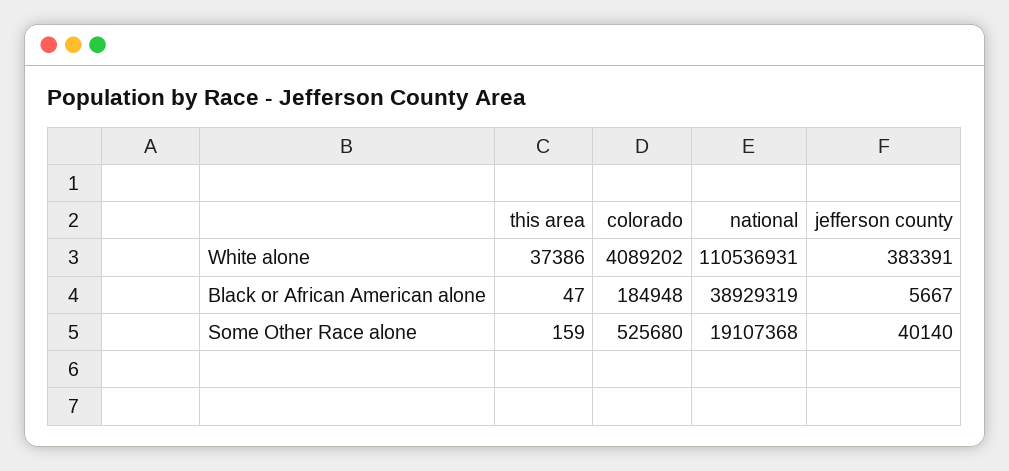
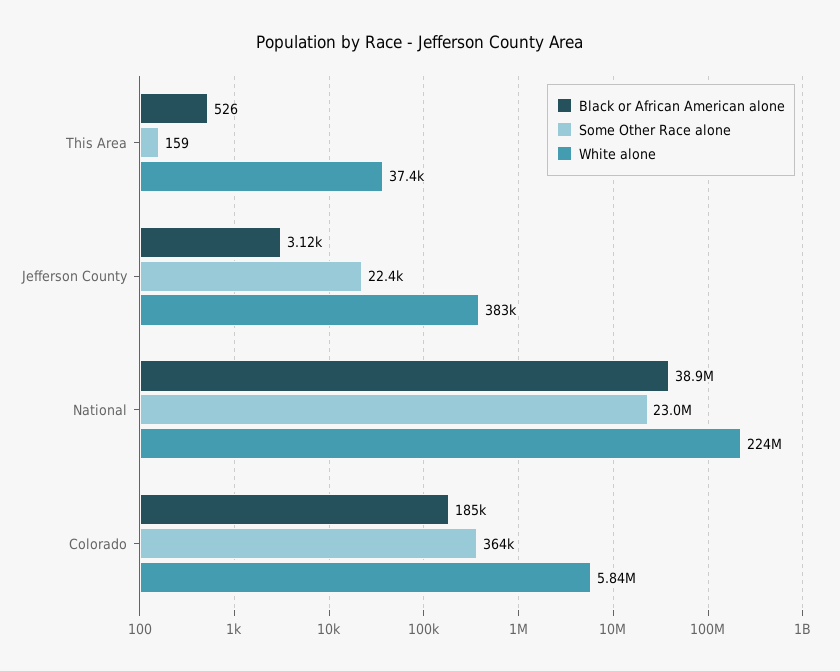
White alone, colorado: 4089202 -> 5840000
White alone, national: 110536931 -> 224000000
Black or African American alone, this area: 47 -> 526
Black or African American alone, jefferson county: 5667 -> 3120
Some Other Race alone, colorado: 525680 -> 364000
Some Other Race alone, national: 19107368 -> 23000000
Some Other Race alone, jefferson county: 40140 -> 22400

